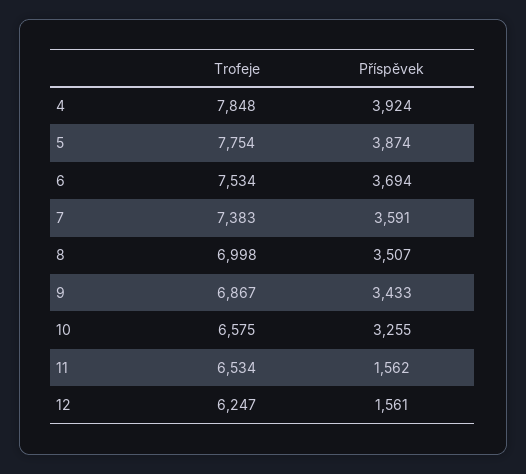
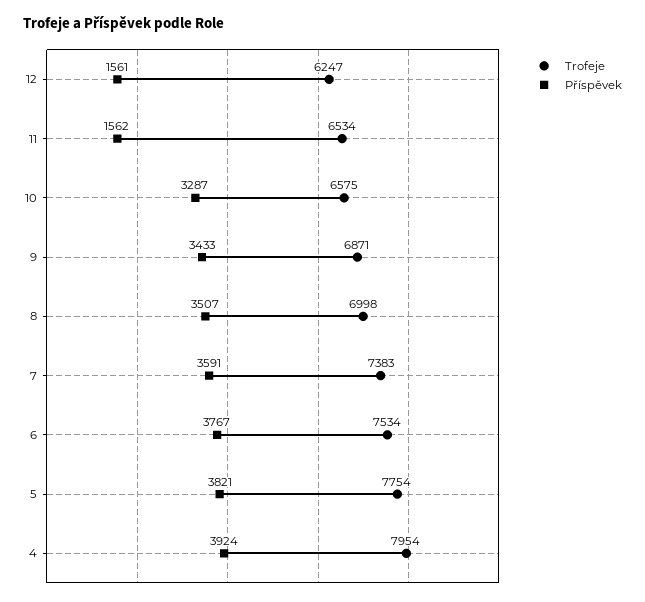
Trofeje, 4: 7848 -> 7954
Příspěvek, 5: 3874 -> 3821
Příspěvek, 6: 3694 -> 3767
Trofeje, 9: 6867 -> 6871
Příspěvek, 10: 3255 -> 3287

